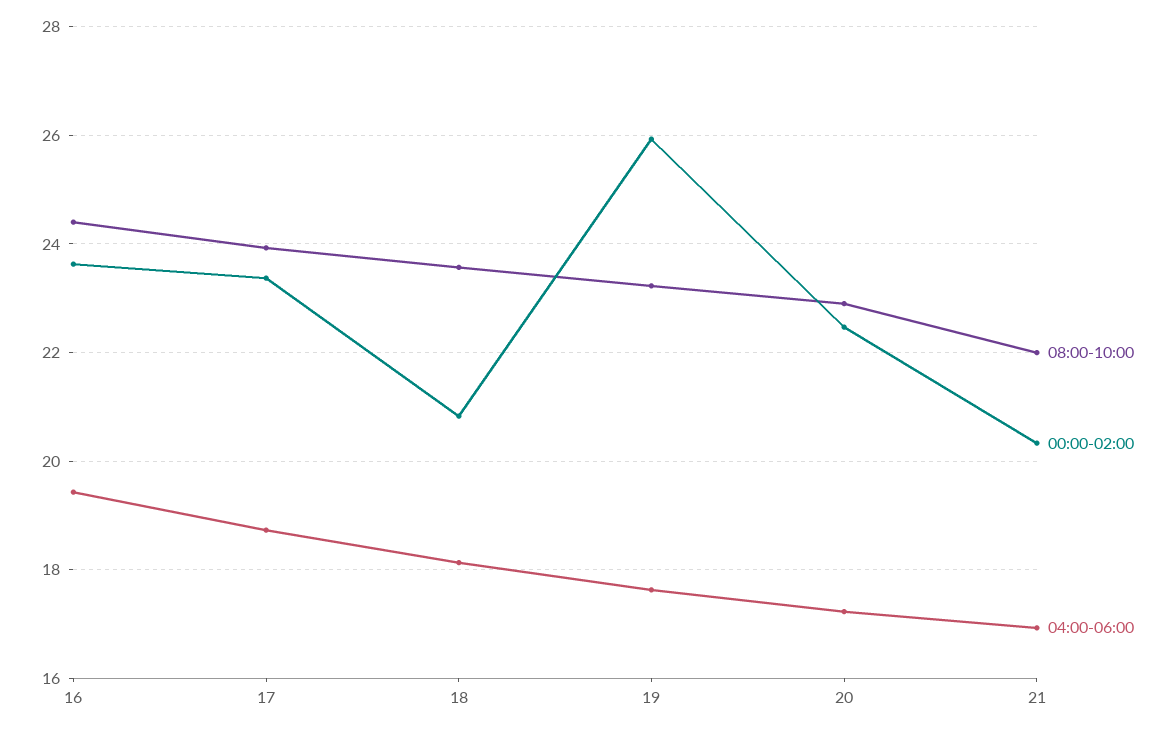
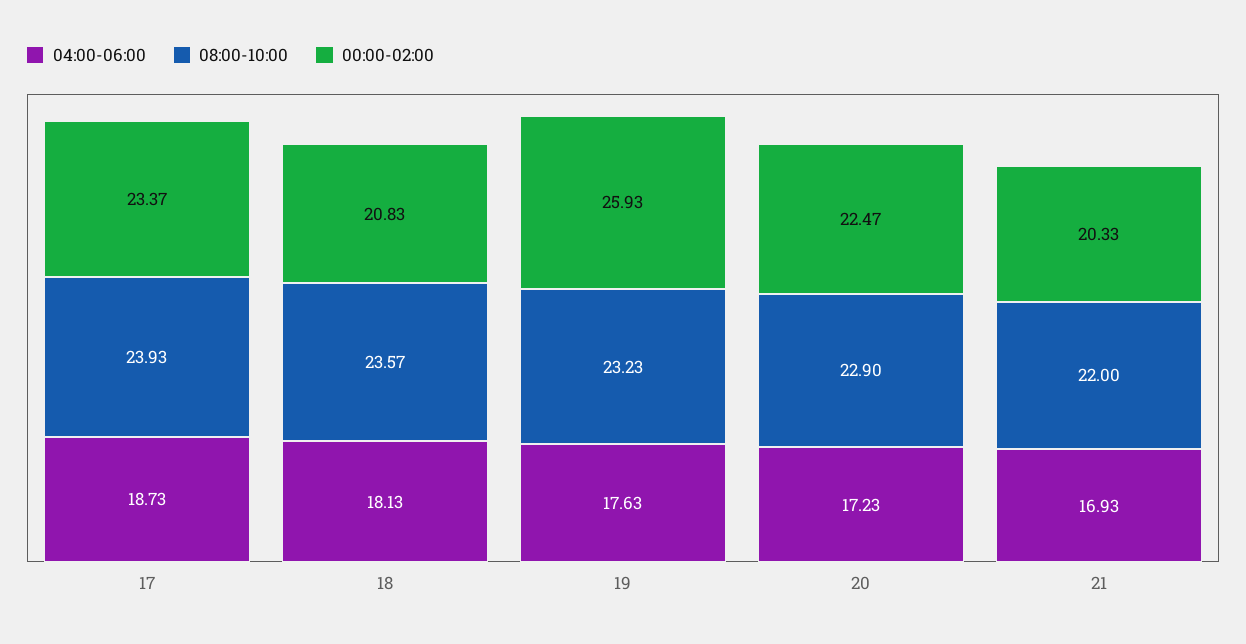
08:00-10:00, 16: 24.4 -> none
00:00-02:00, 16: 23.6 -> none
04:00-06:00, 16: 19.4 -> none

